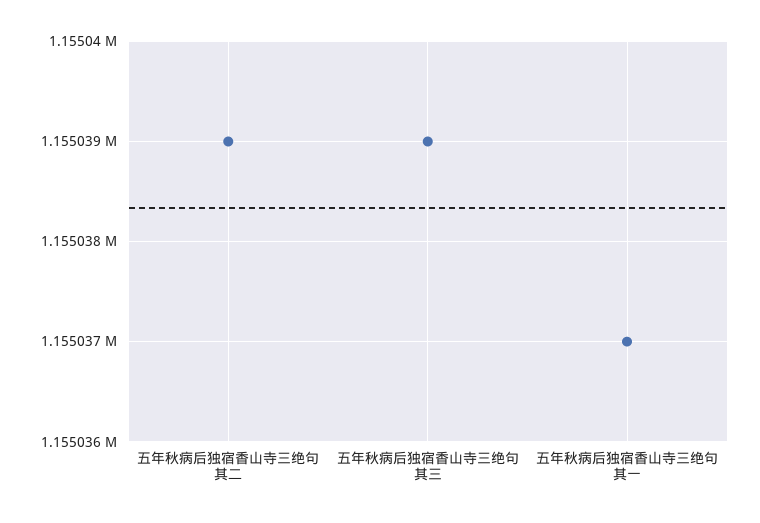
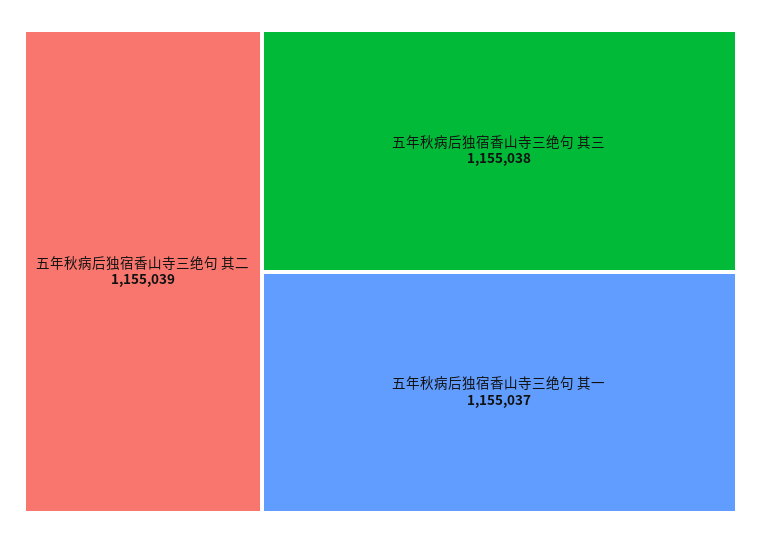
五年秋病后独宿香山寺三绝句 其三: 1155039 -> 1155038

